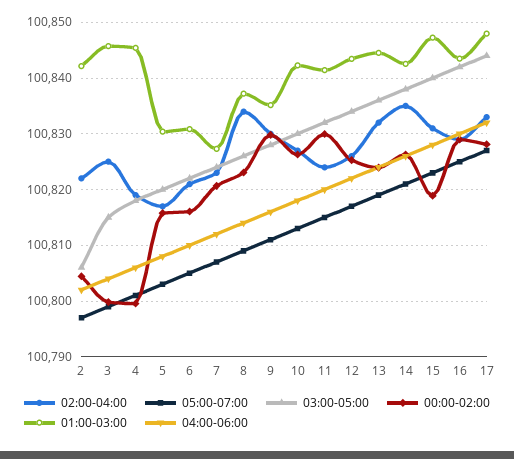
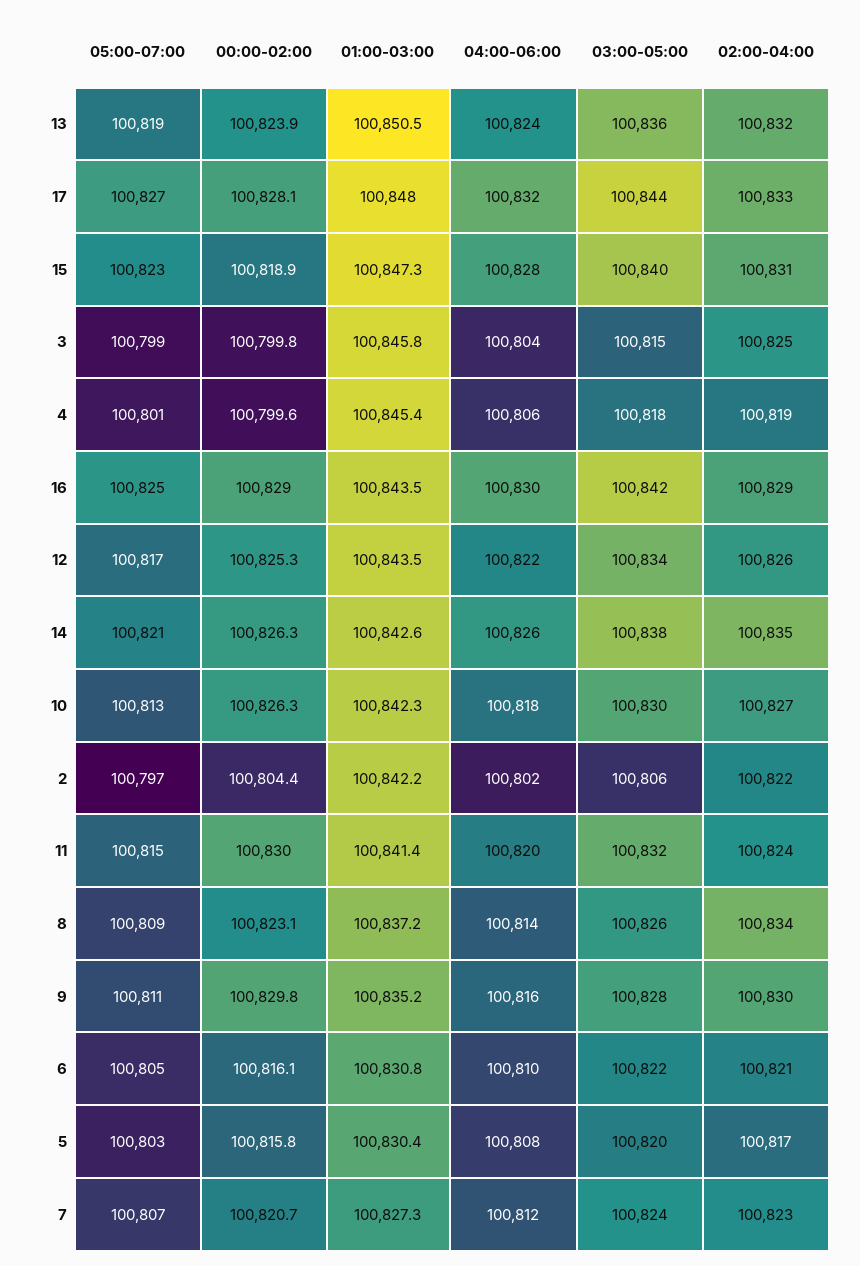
01:00-03:00, 13: 100844 -> 100850.5

